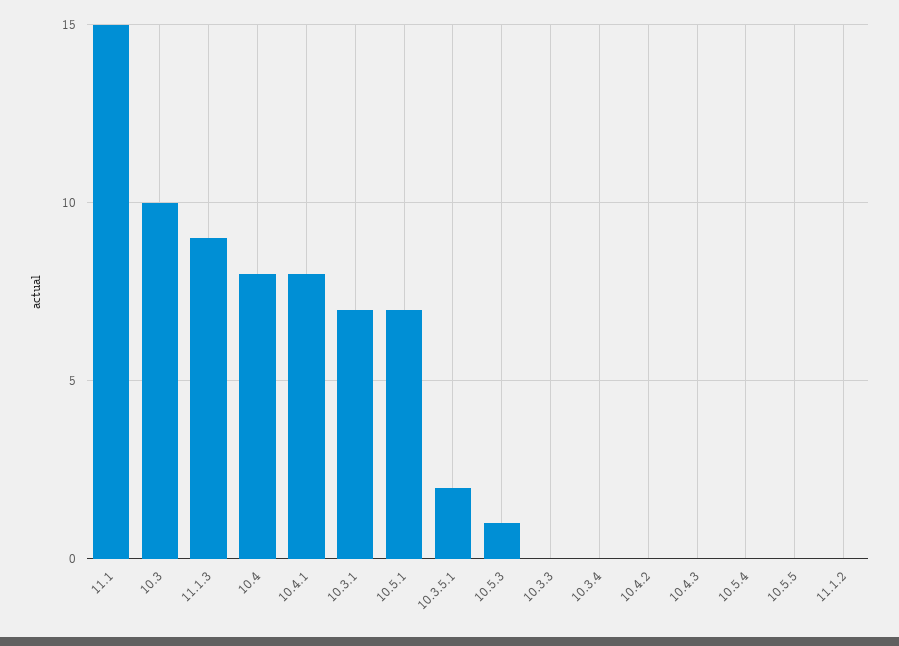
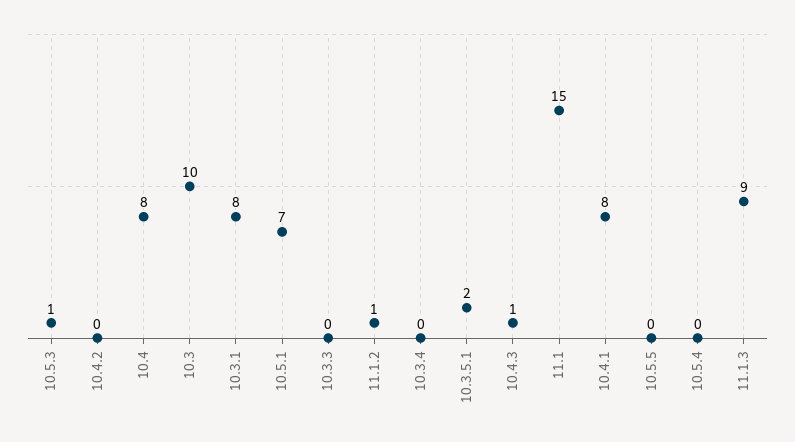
10.3.1: 7 -> 8
10.4.3: 0 -> 1
11.1.2: 0 -> 1

